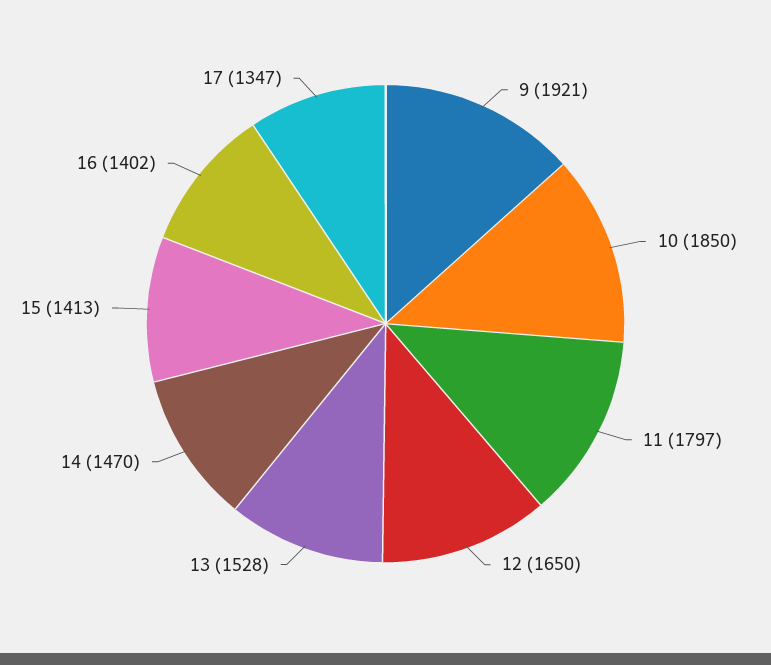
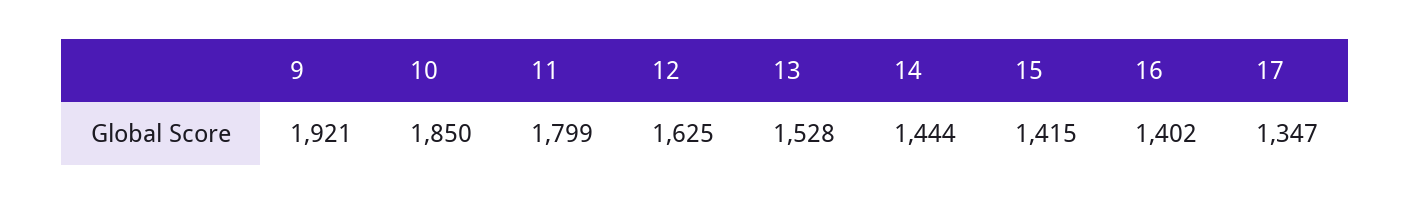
11: 1797 -> 1799
12: 1650 -> 1625
14: 1470 -> 1444
15: 1413 -> 1415

